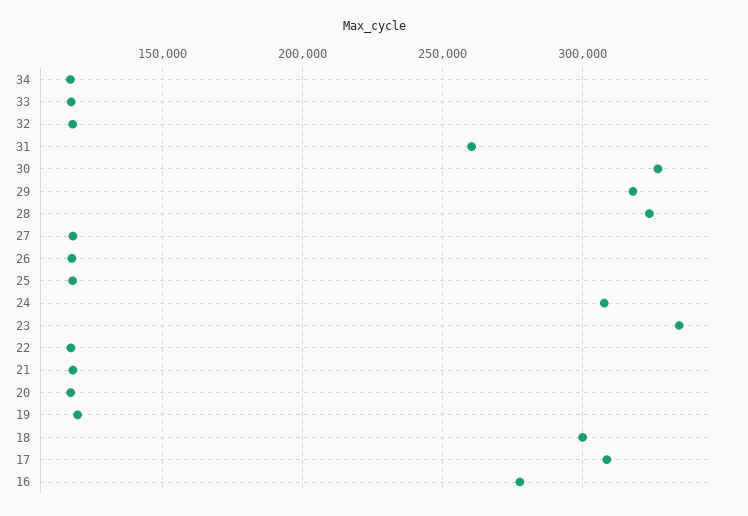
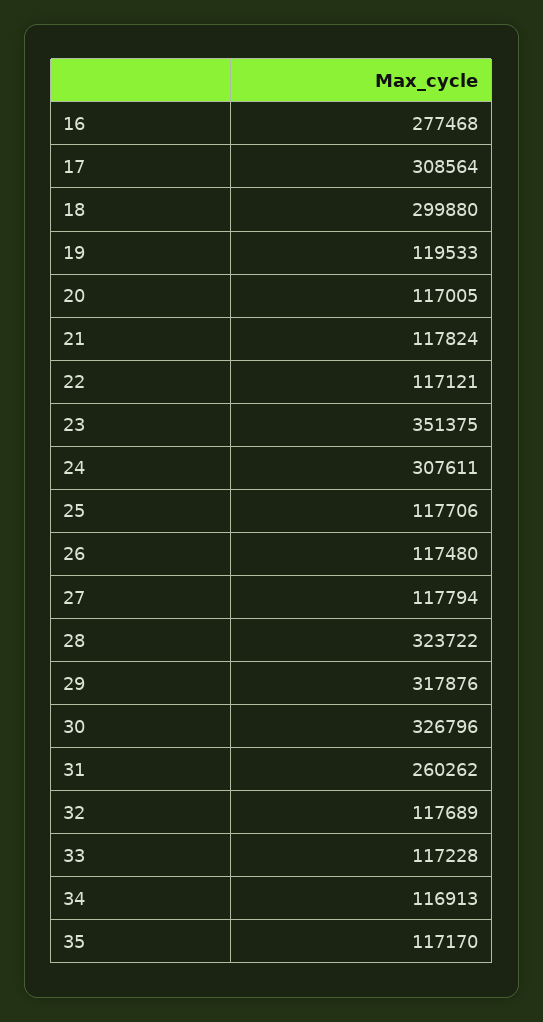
23: 335000 -> 351375
35: none -> 117170

